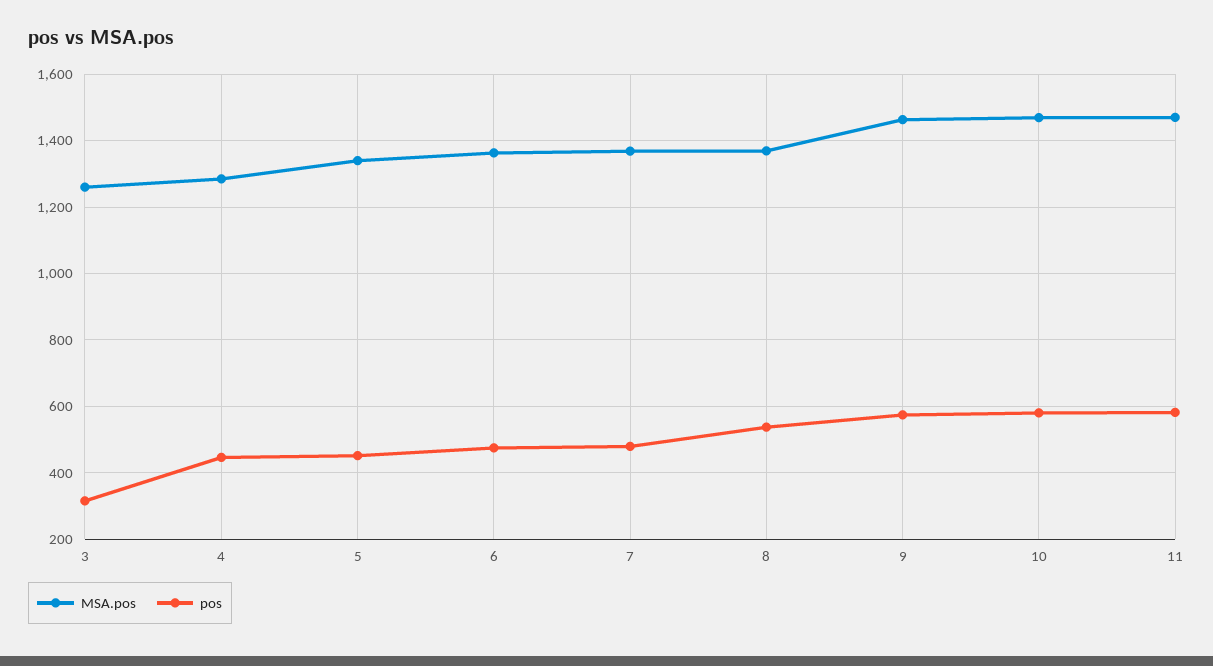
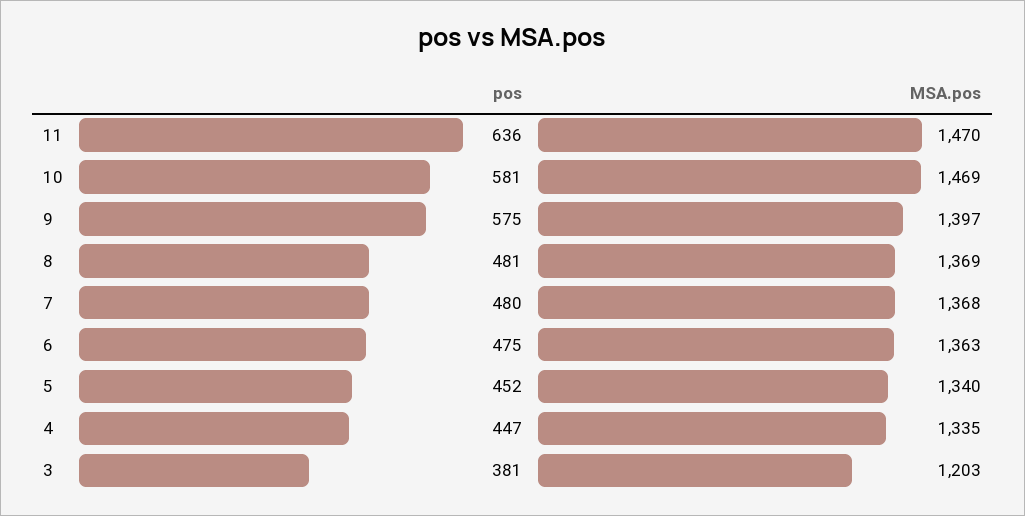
MSA.pos, 3: 1260 -> 1203
pos, 3: 320 -> 381
MSA.pos, 4: 1280 -> 1335
pos, 8: 540 -> 481
MSA.pos, 9: 1460 -> 1397
pos, 11: 580 -> 636

